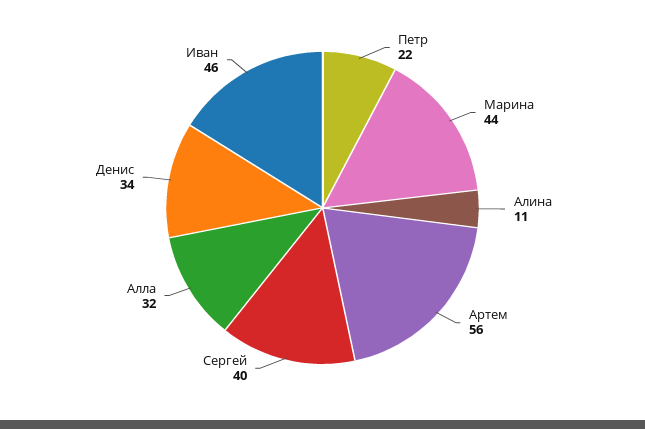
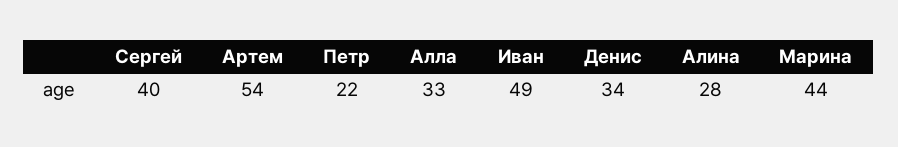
Алина: 11 -> 28
Артем: 56 -> 54
Алла: 32 -> 33
Иван: 46 -> 49

